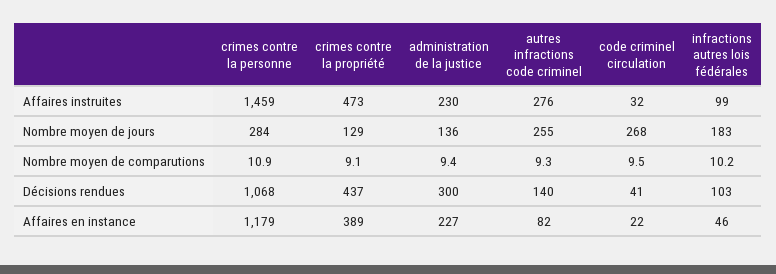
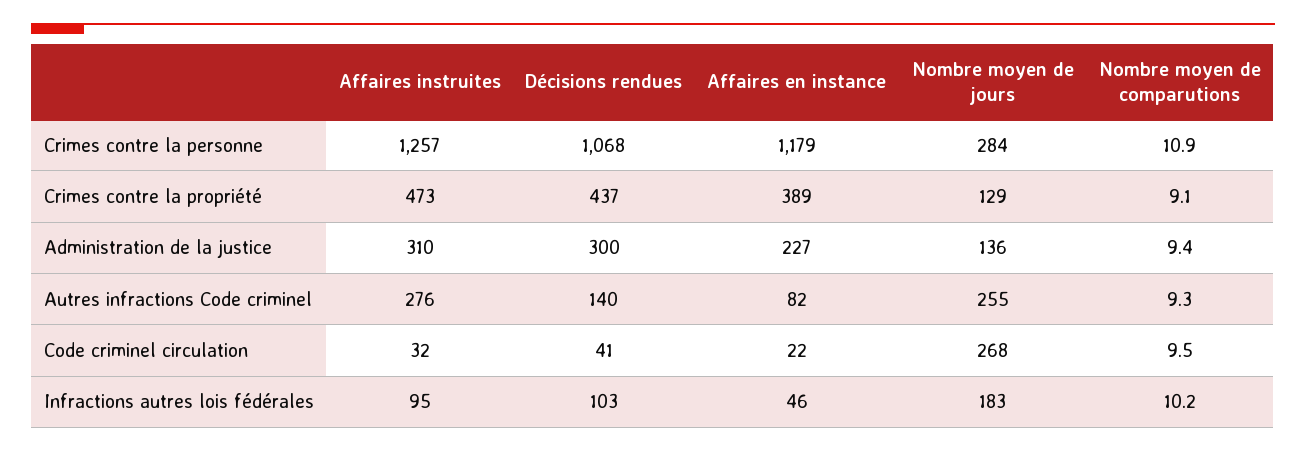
crimes contre la personne, Affaires instruites: 1459 -> 1257
administration de la justice, Affaires instruites: 230 -> 310
infractions autres lois fédérales, Affaires instruites: 99 -> 95

